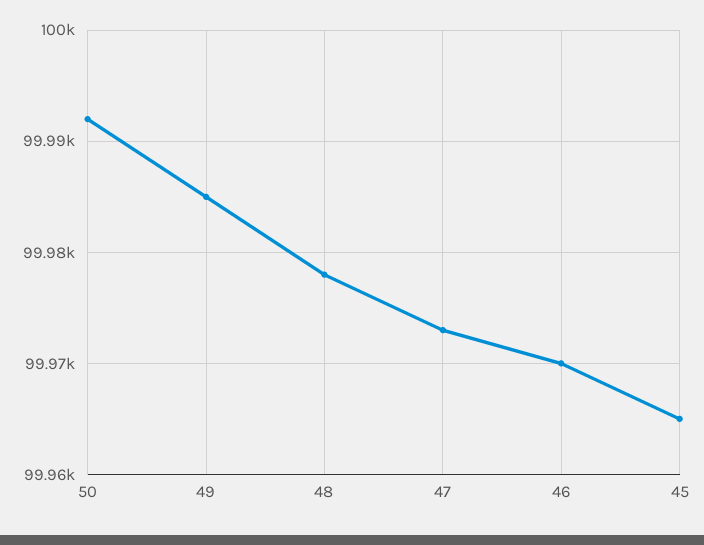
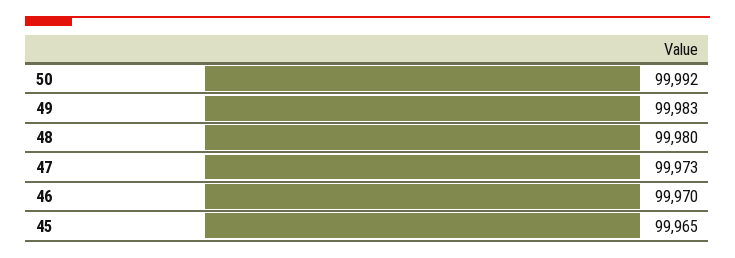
49: 99985 -> 99983
48: 99978 -> 99980

